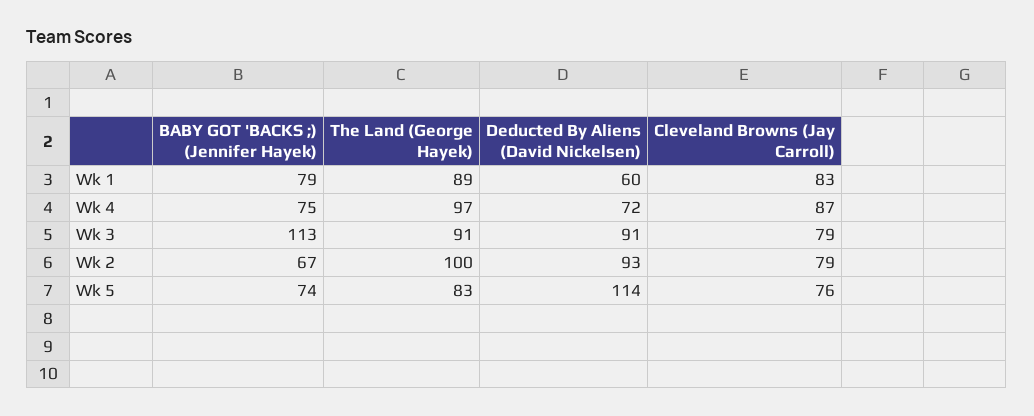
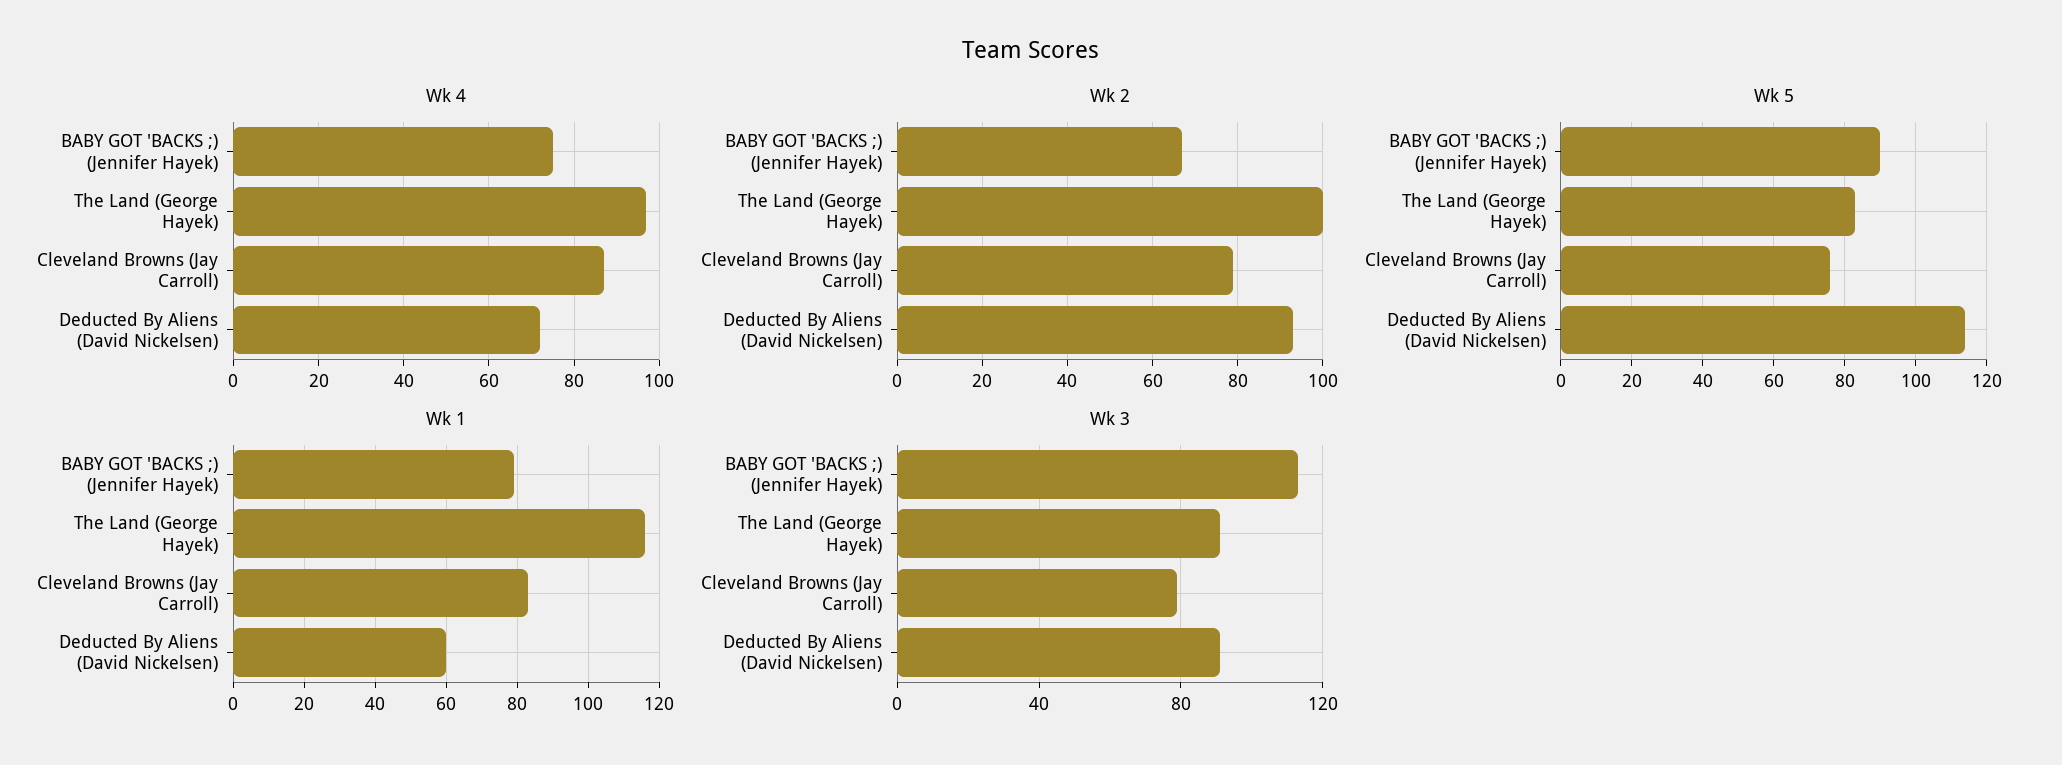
Wk 1, The Land (George Hayek): 89 -> 115
Wk 5, BABY GOT 'BACKS ;) (Jennifer Hayek): 74 -> 90

